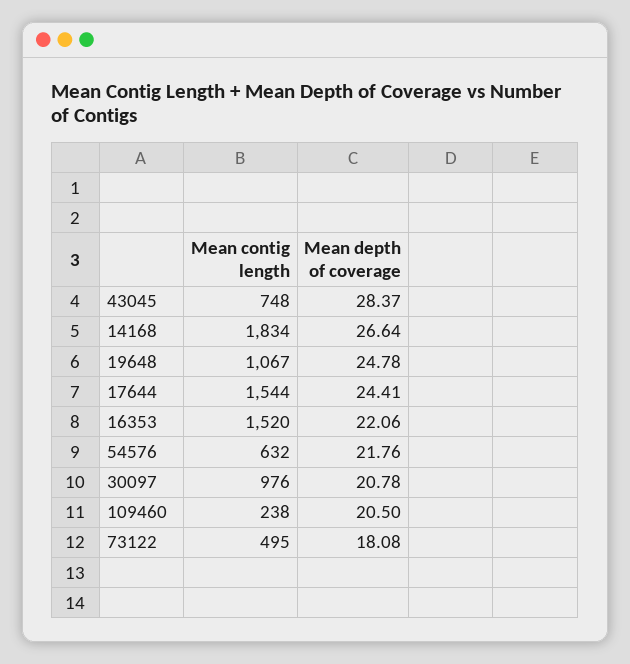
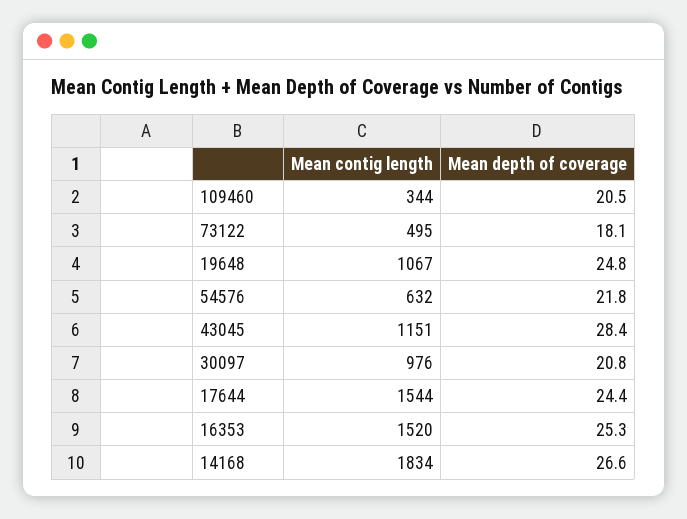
Mean contig length, 43045: 748 -> 1151
Mean depth of coverage, 16353: 22.06 -> 25.3
Mean contig length, 109460: 238 -> 344

